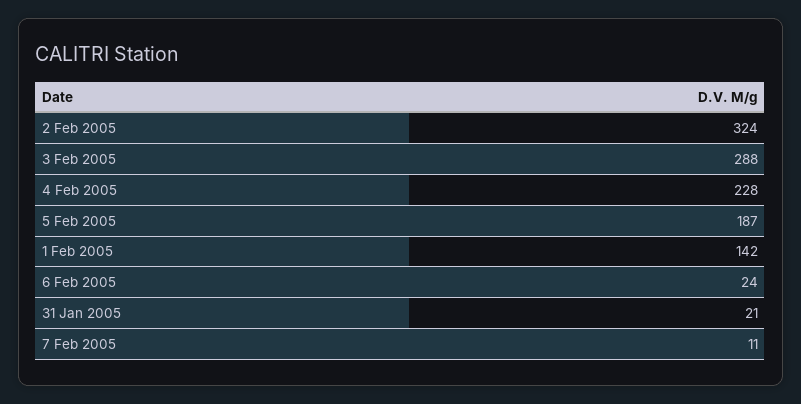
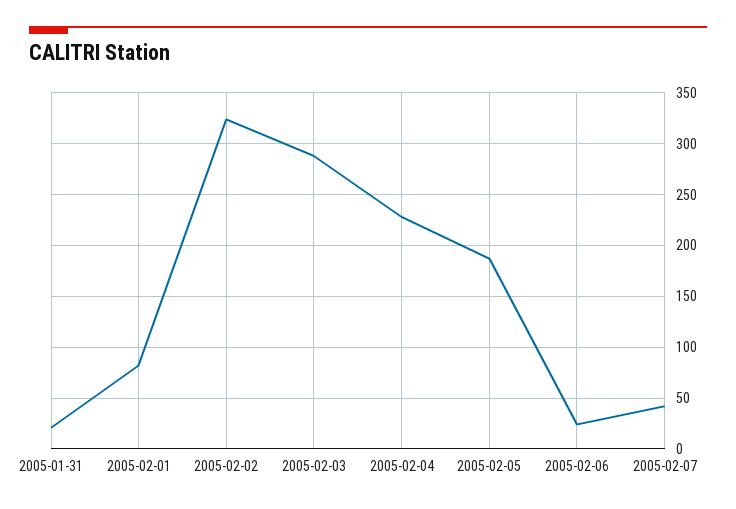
1 Feb 2005: 142 -> 80
7 Feb 2005: 11 -> 40

